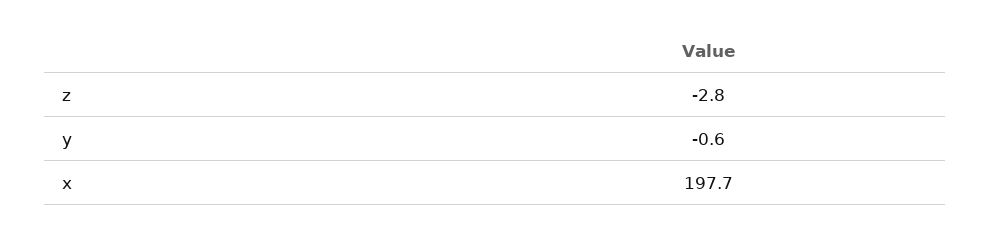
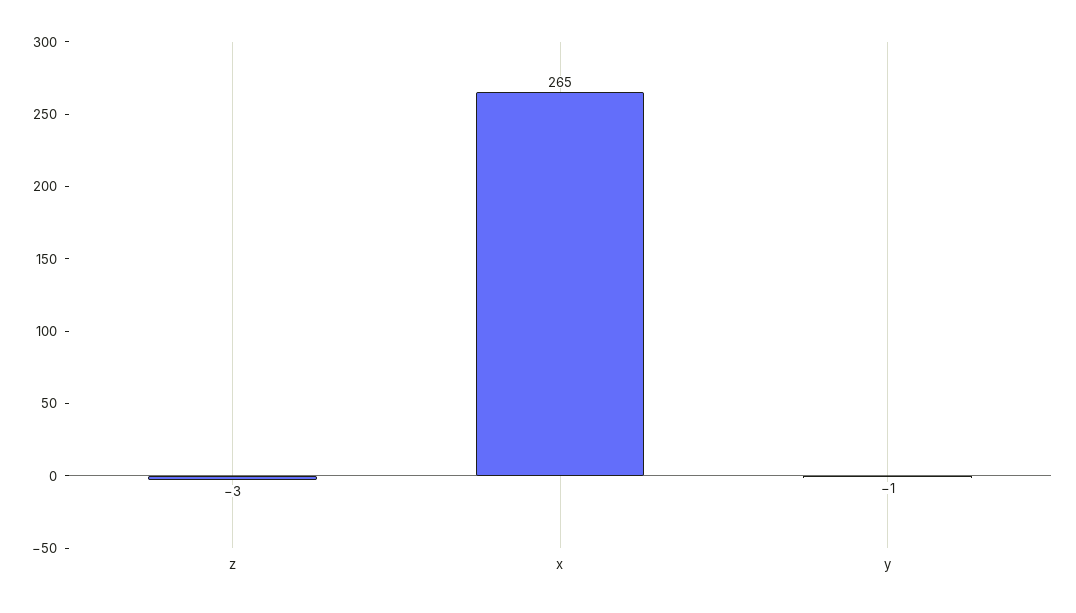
x: 197.7 -> 265

